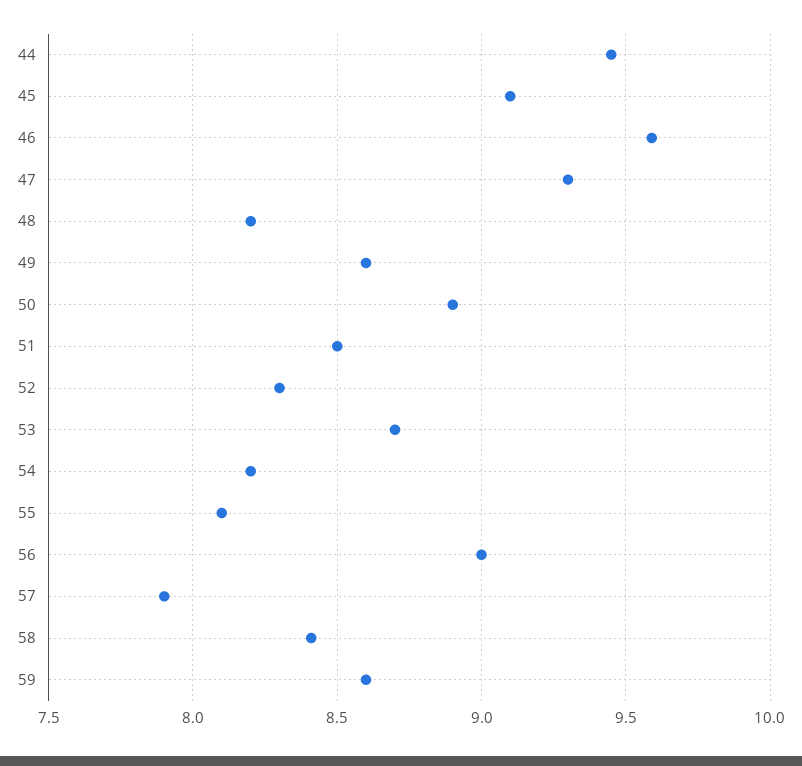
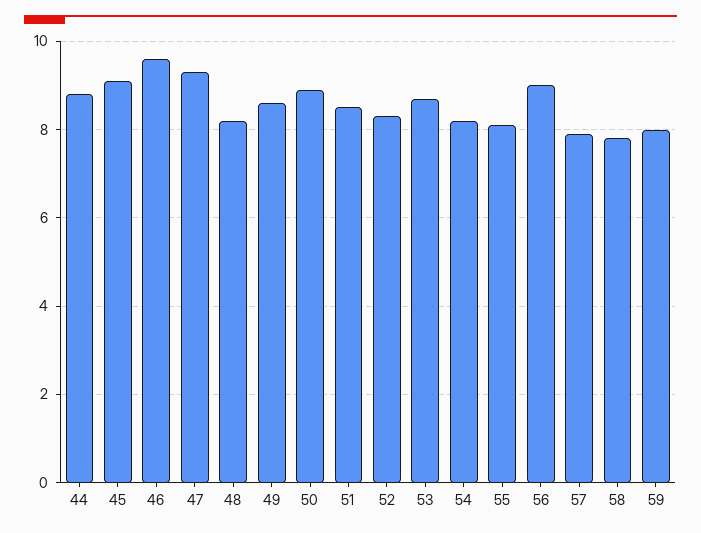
44: 9.45 -> 8.8
58: 8.4 -> 7.8
59: 8.6 -> 8

